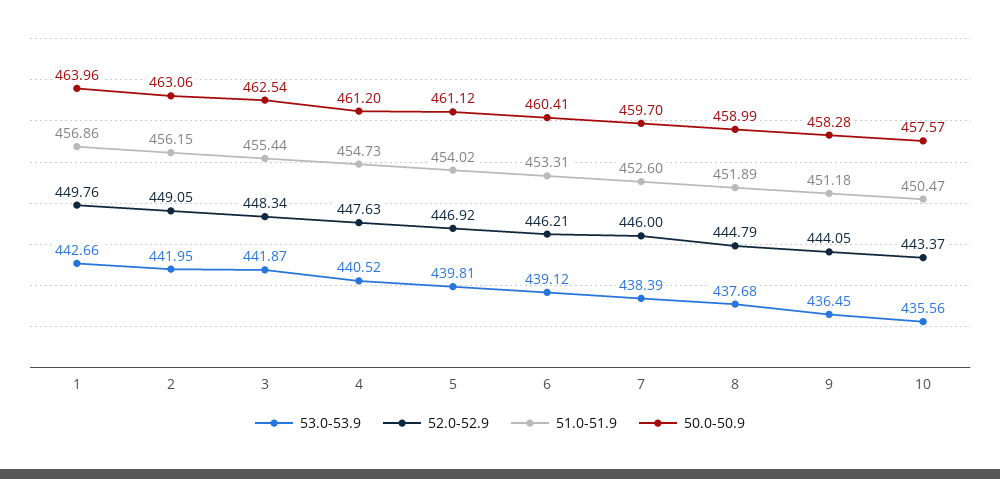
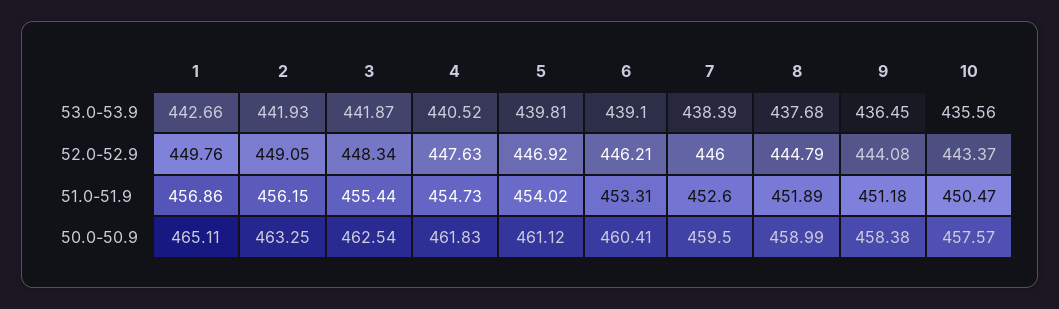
50.0-50.9, 1: 463.96 -> 465.11
53.0-53.9, 2: 441.95 -> 441.93
50.0-50.9, 2: 463.06 -> 463.25
50.0-50.9, 4: 461.2 -> 461.83
53.0-53.9, 6: 439.12 -> 439.1
50.0-50.9, 7: 459.7 -> 459.5
52.0-52.9, 9: 444.05 -> 444.08
50.0-50.9, 9: 458.28 -> 458.38

